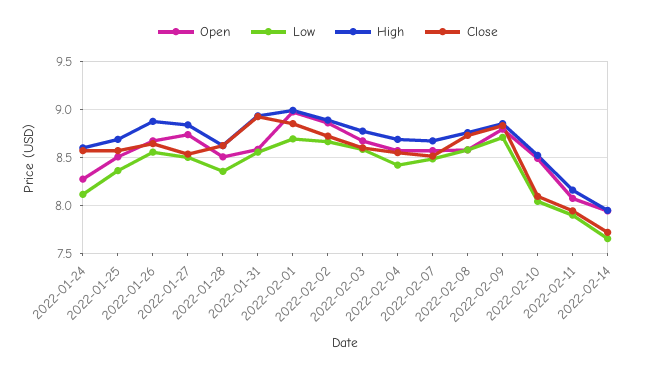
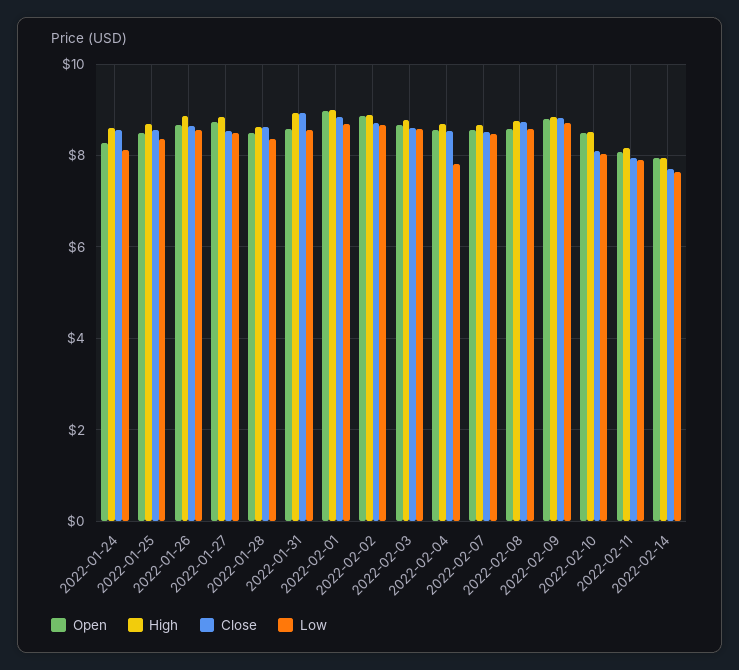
Low, 2022-02-04: 8.4 -> 7.8

